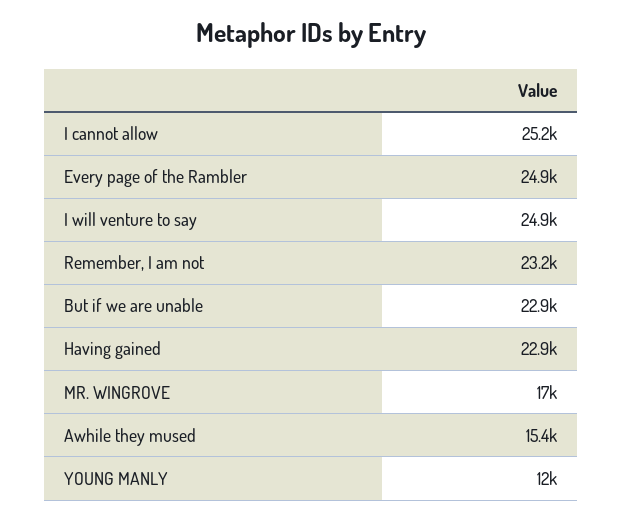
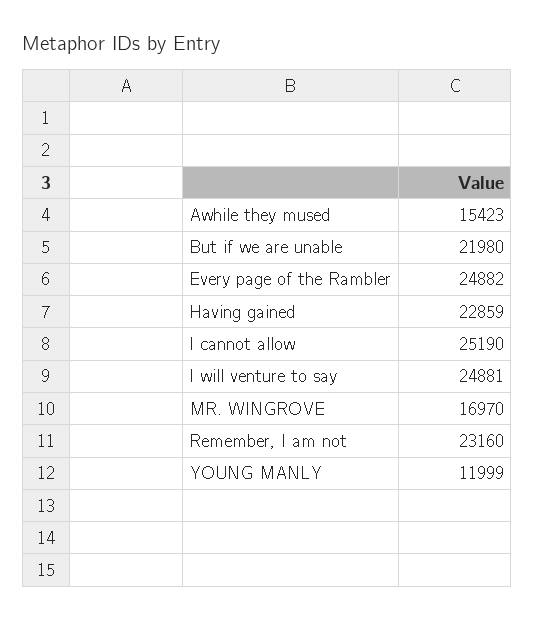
But if we are unable: 22900 -> 21980

